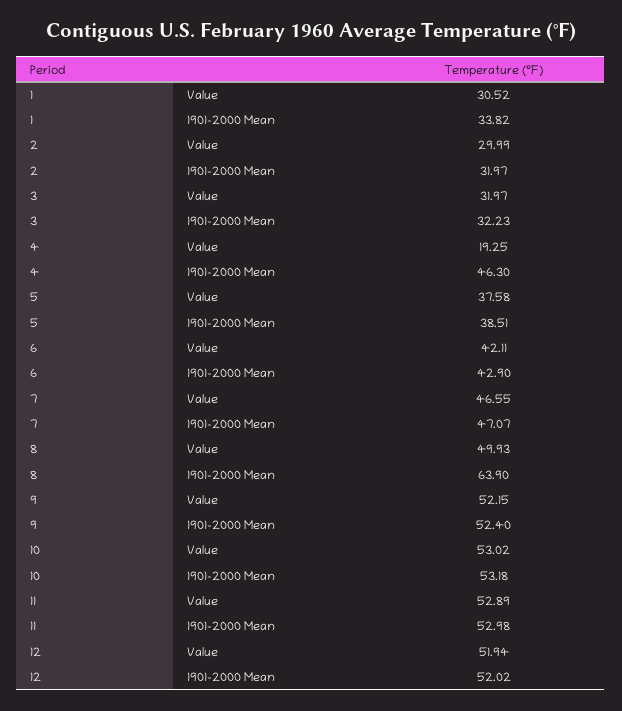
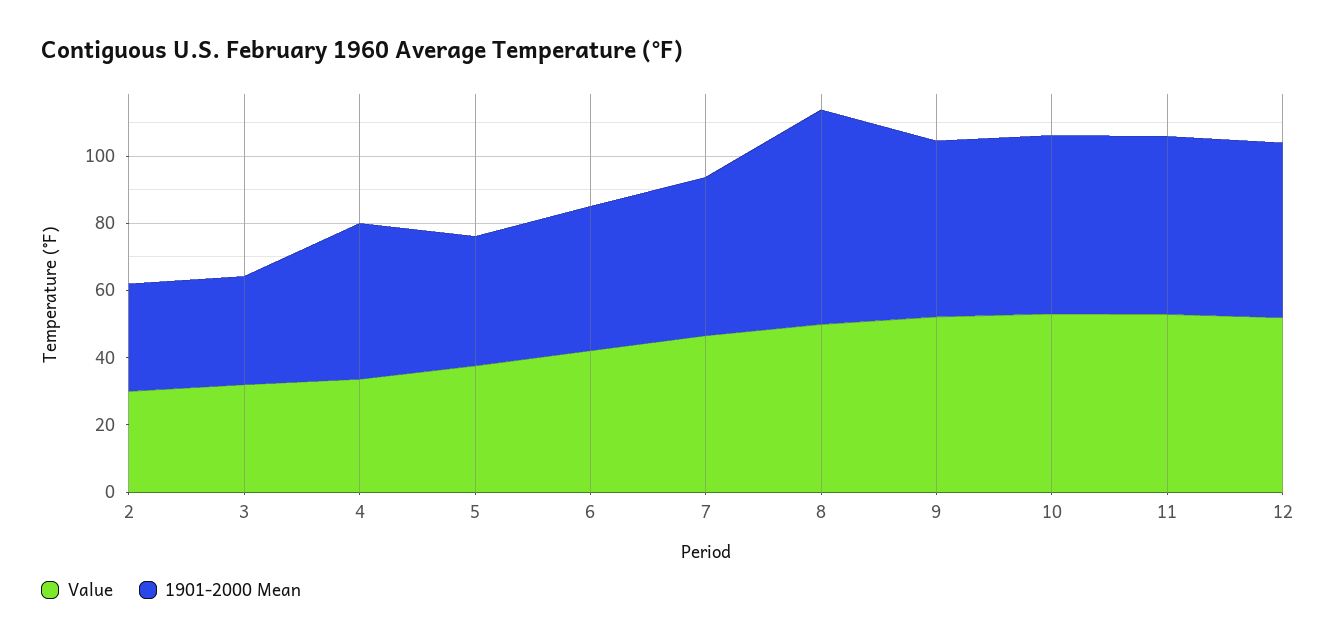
Value, 1: 30.52 -> none
1901-2000 Mean, 1: 33.82 -> none
Value, 4: 19.25 -> 35

